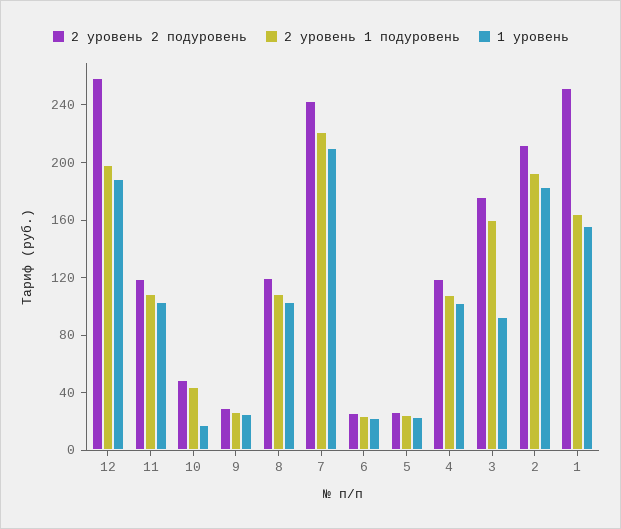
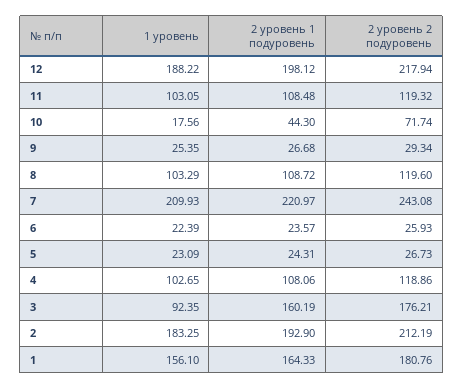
2 уровень 2 подуровень, 12: 260 -> 217.94
2 уровень 2 подуровень, 10: 50 -> 71.74
2 уровень 2 подуровень, 1: 250 -> 180.76

